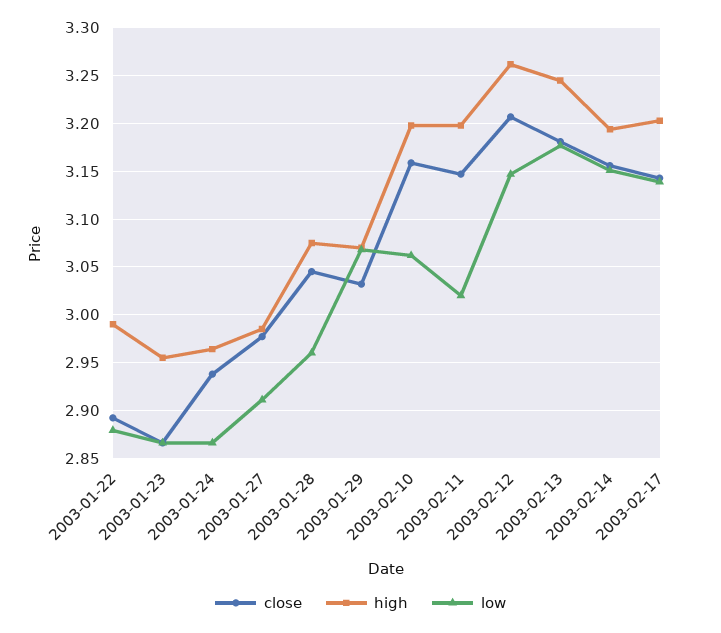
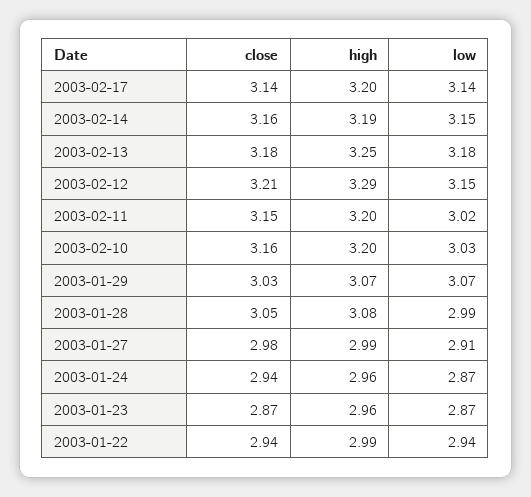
close, 2003-01-22: 2.89 -> 2.94
low, 2003-01-22: 2.88 -> 2.94
low, 2003-01-28: 2.96 -> 2.99
low, 2003-02-10: 3.06 -> 3.03
high, 2003-02-12: 3.26 -> 3.29

